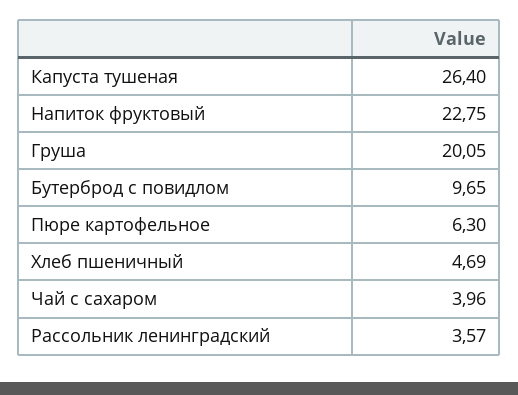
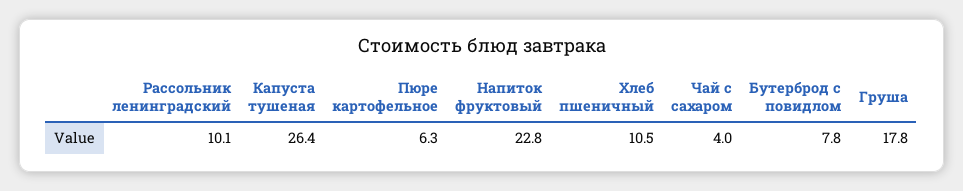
Груша: 20.05 -> 17.8
Бутерброд с повидлом: 9.65 -> 7.8
Хлеб пшеничный: 4.69 -> 10.5
Рассольник ленинградский: 3.57 -> 10.1

